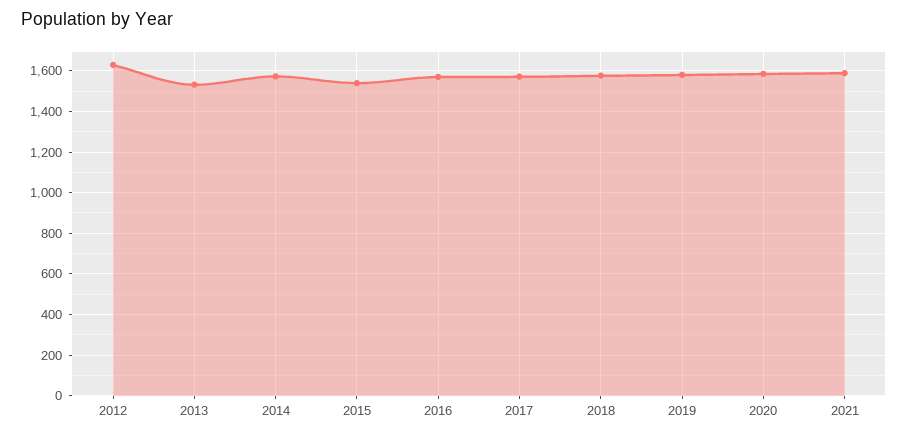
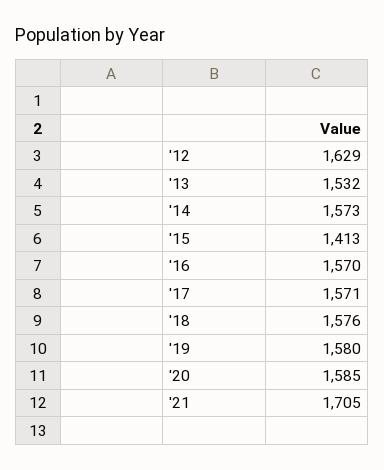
2015: 1550 -> 1413
2021: 1600 -> 1705

